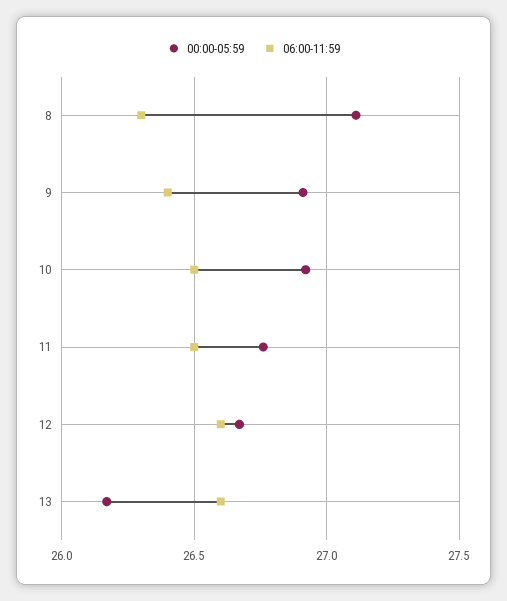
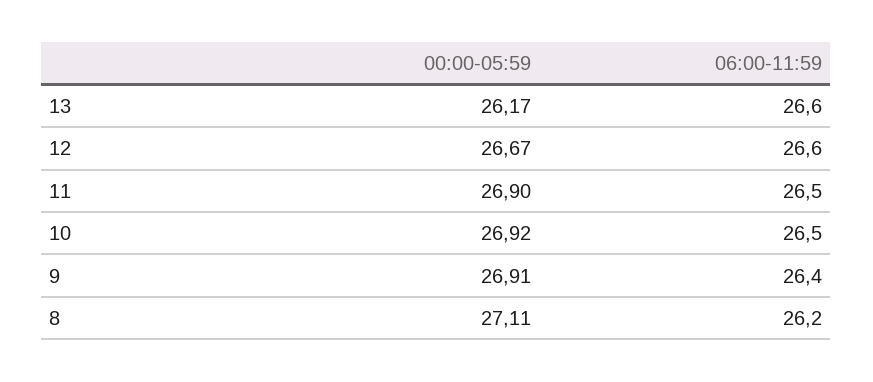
06:00-11:59, 8: 26.3 -> 26.2
00:00-05:59, 11: 26.75 -> 26.9

